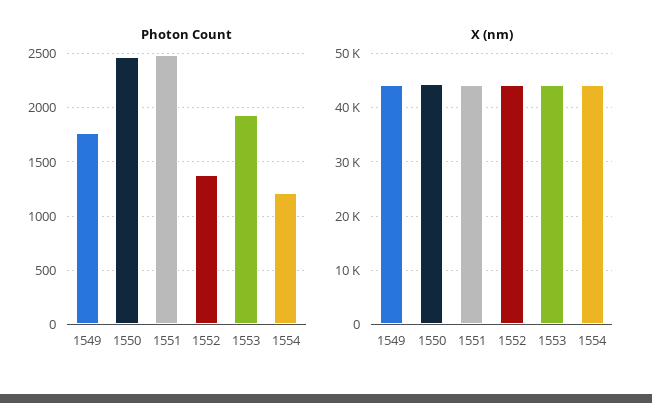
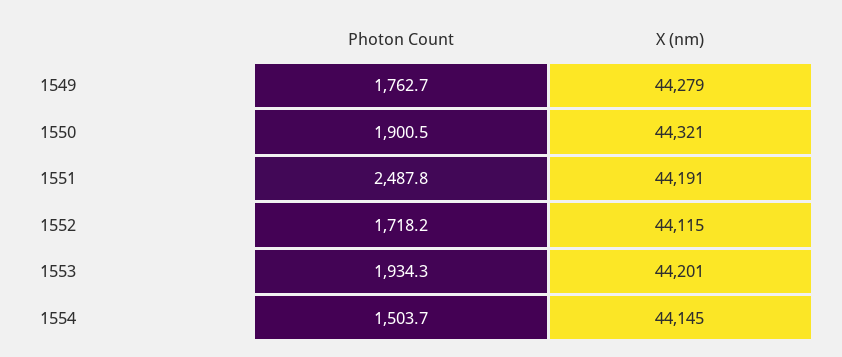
Photon Count, 1550: 2500 -> 1900.5
Photon Count, 1552: 1400 -> 1718.2
Photon Count, 1554: 1200 -> 1503.7

